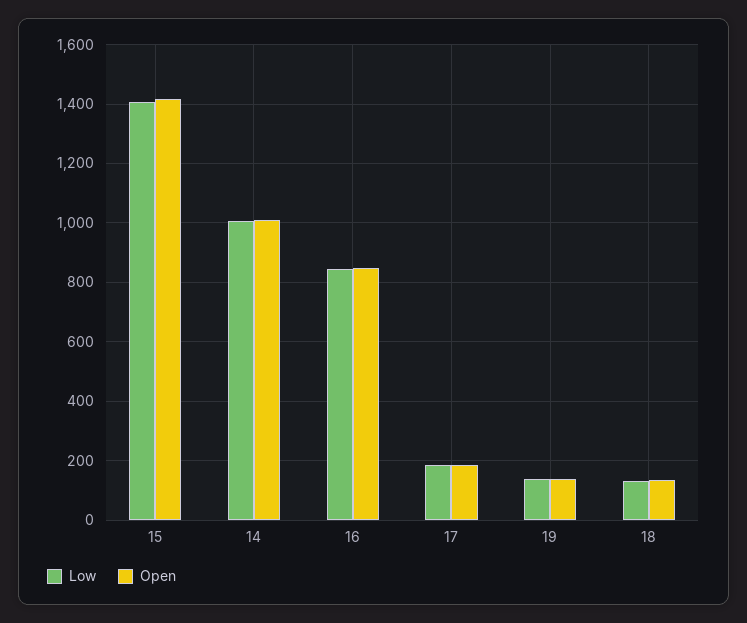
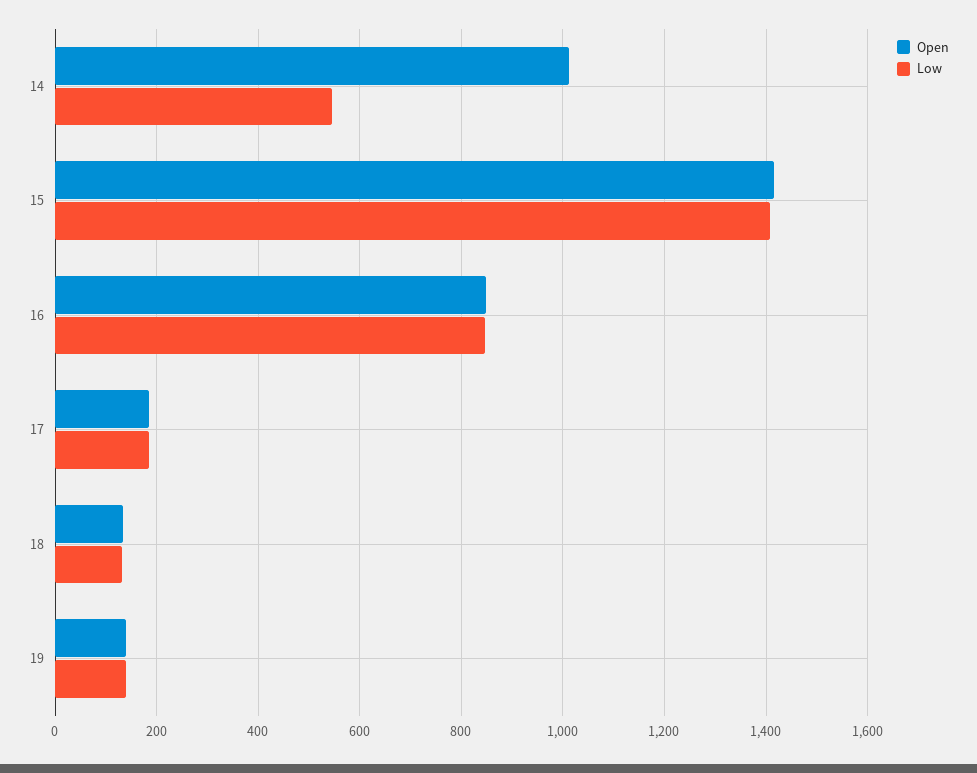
Low, 14: 1000 -> 540

